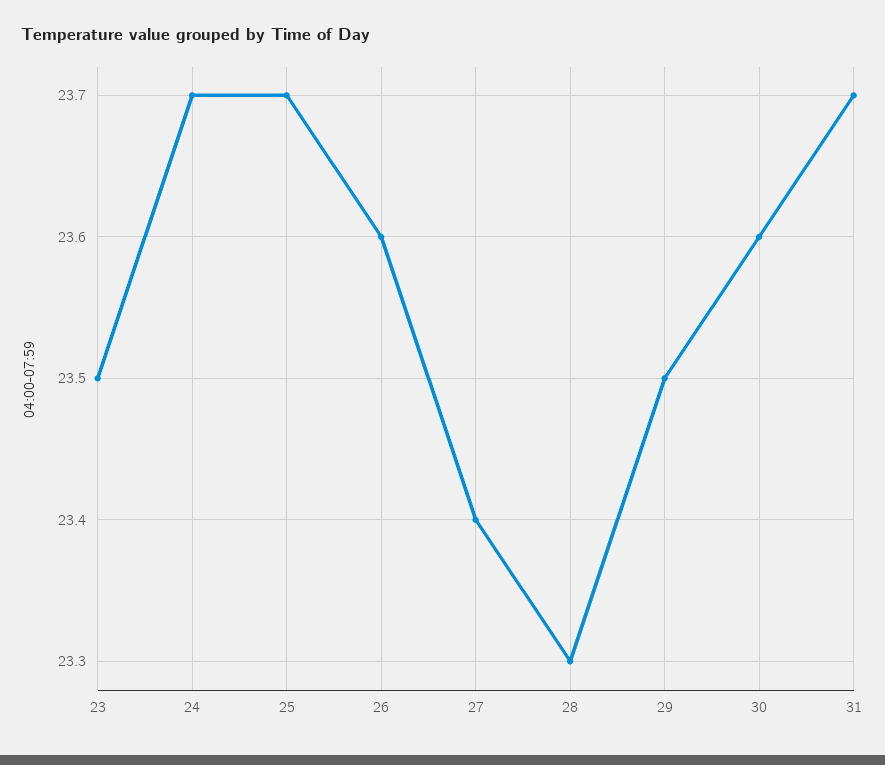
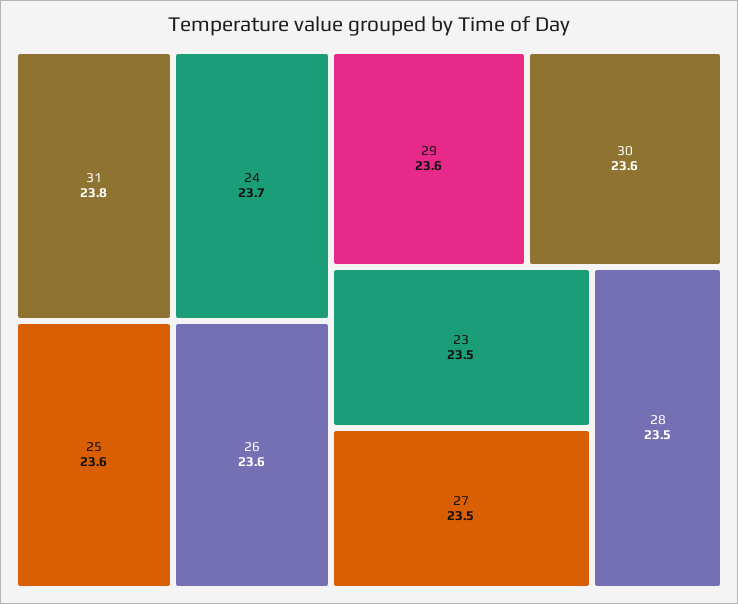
25: 23.7 -> 23.6
27: 23.4 -> 23.5
28: 23.3 -> 23.5
29: 23.5 -> 23.6
31: 23.7 -> 23.8

